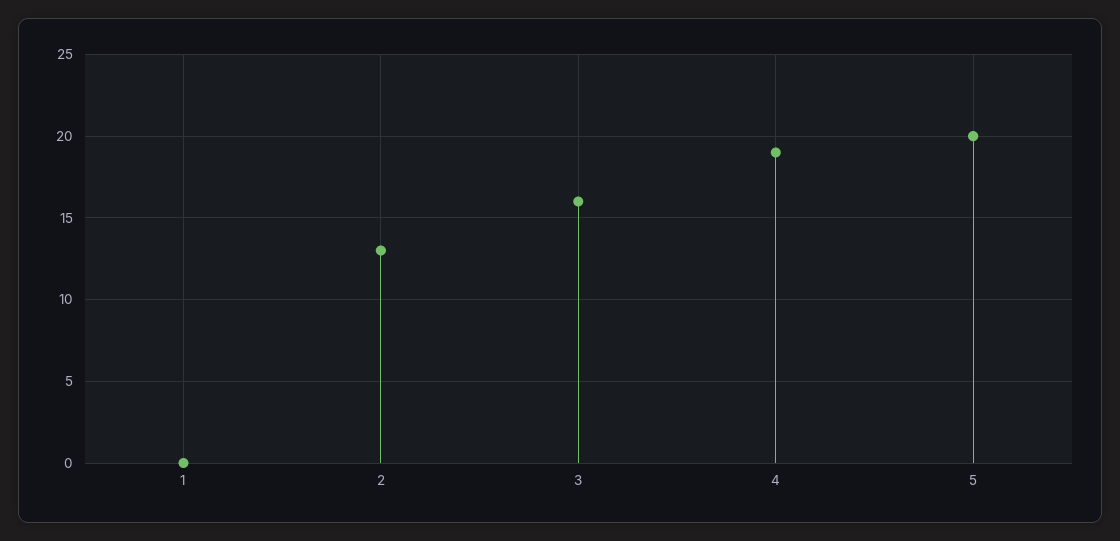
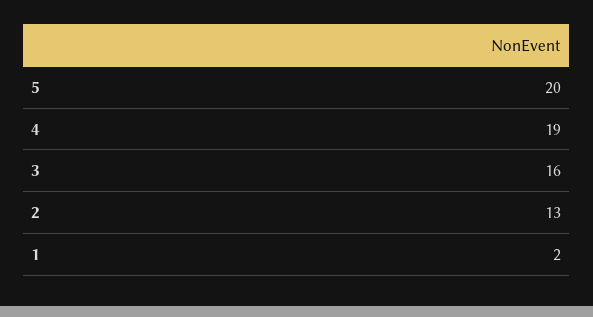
1: 0 -> 2

